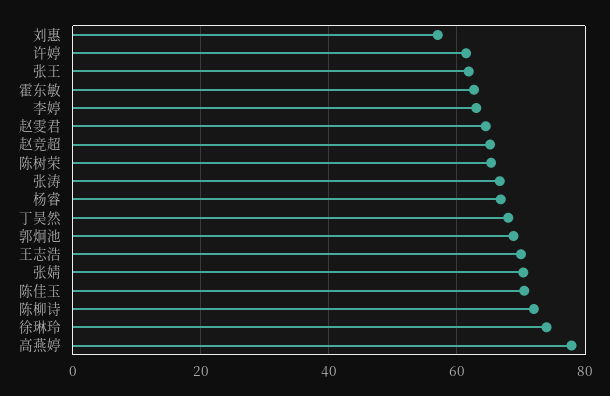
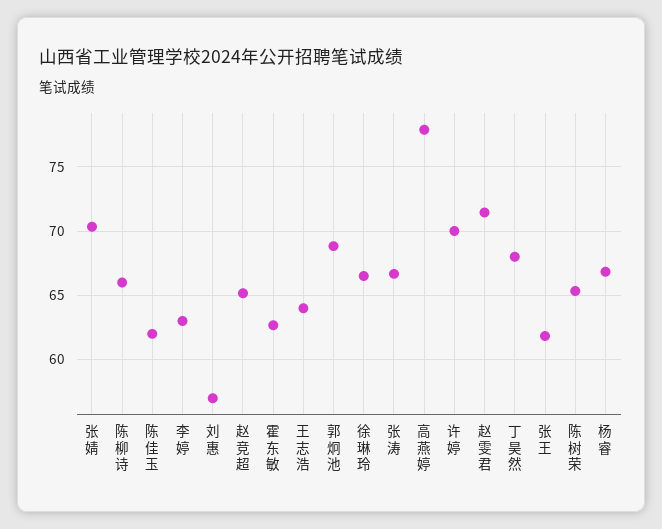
许婷: 62 -> 70
赵雯君: 64 -> 71.5
王志浩: 70 -> 64
陈佳玉: 70 -> 62
陈柳诗: 72 -> 66
徐琳玲: 74 -> 66.5

